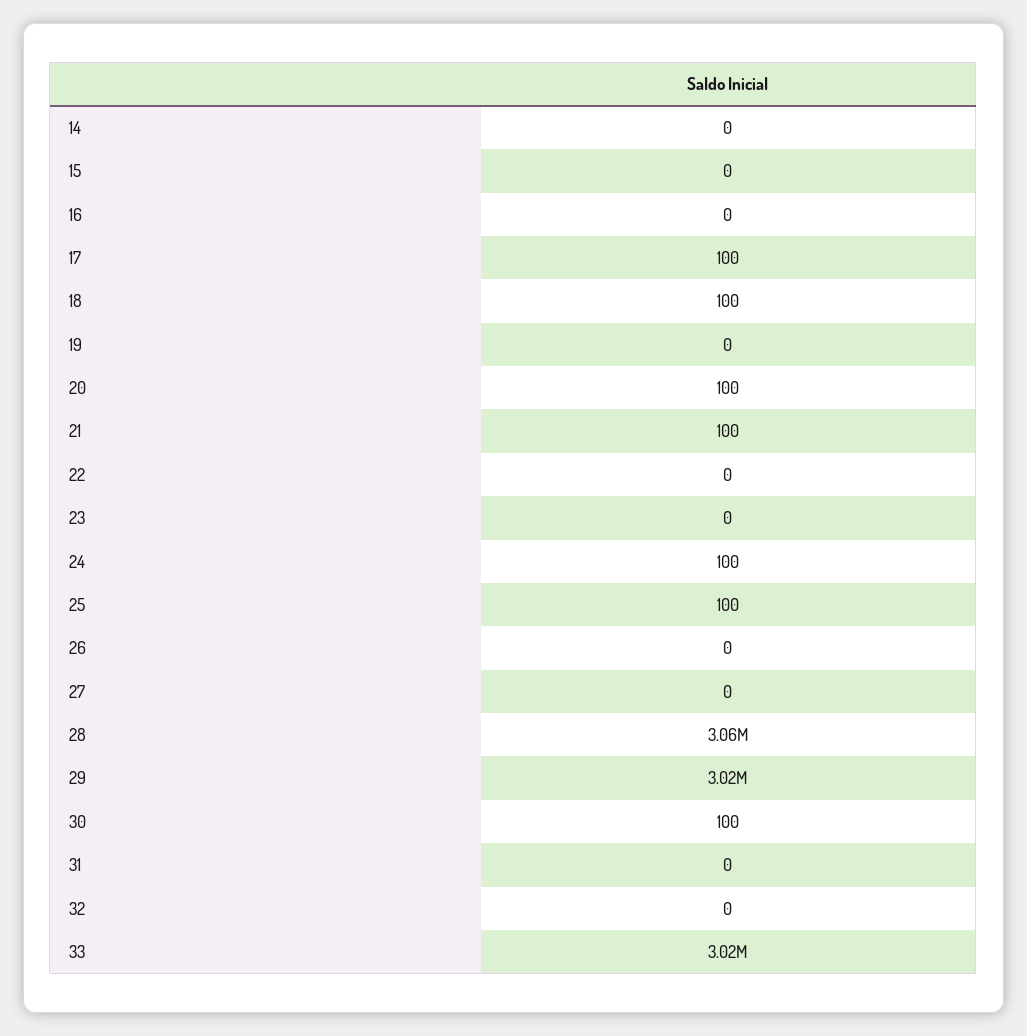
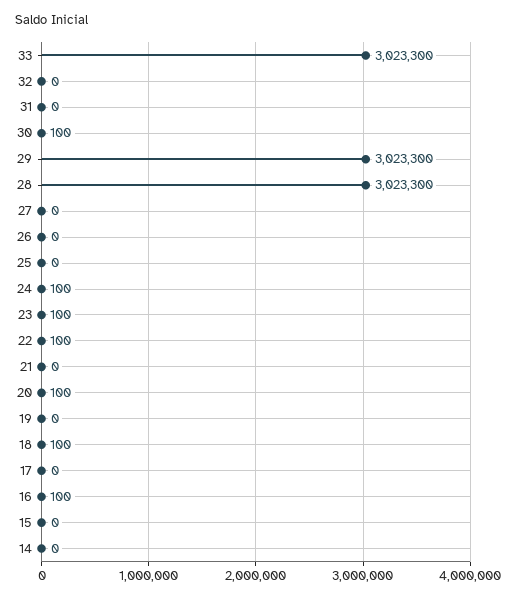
16: 0 -> 100
17: 100 -> 0
21: 100 -> 0
22: 0 -> 100
23: 0 -> 100
25: 100 -> 0
28: 3060000 -> 3023300

